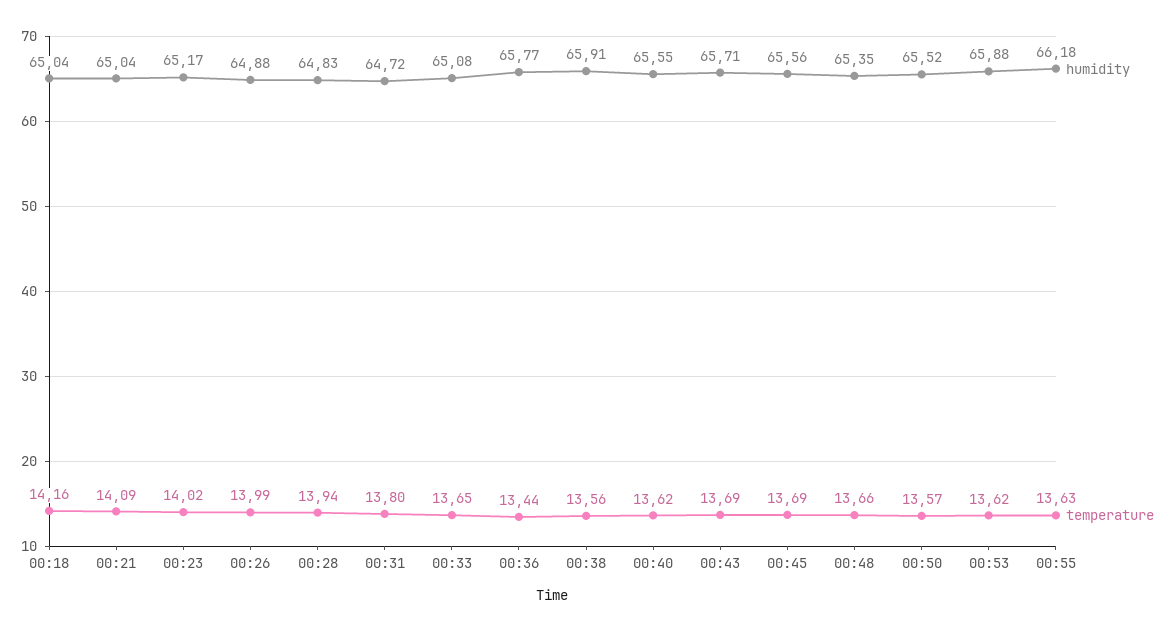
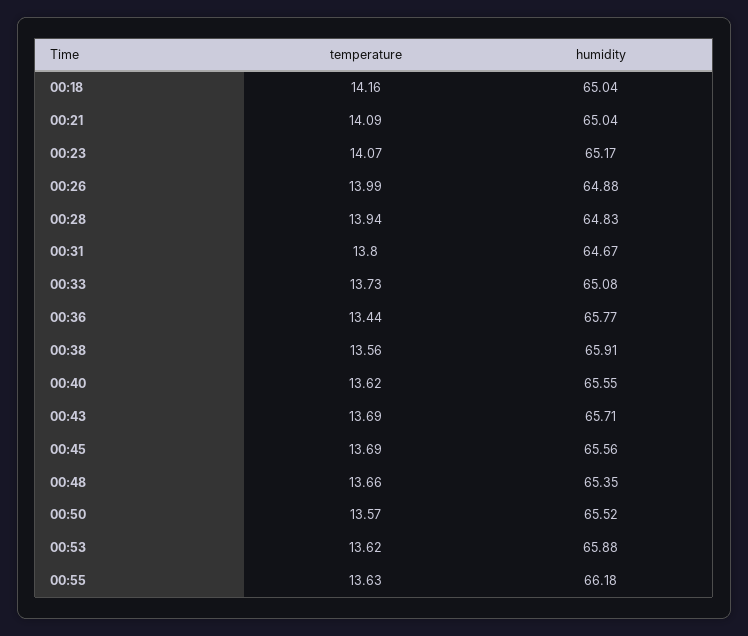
temperature, 00:23: 14.02 -> 14.07
humidity, 00:31: 64.72 -> 64.67
temperature, 00:33: 13.65 -> 13.73

